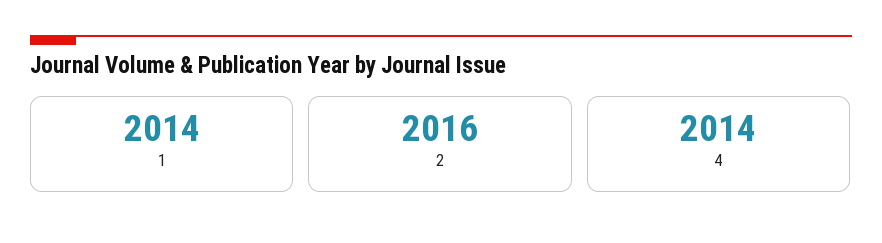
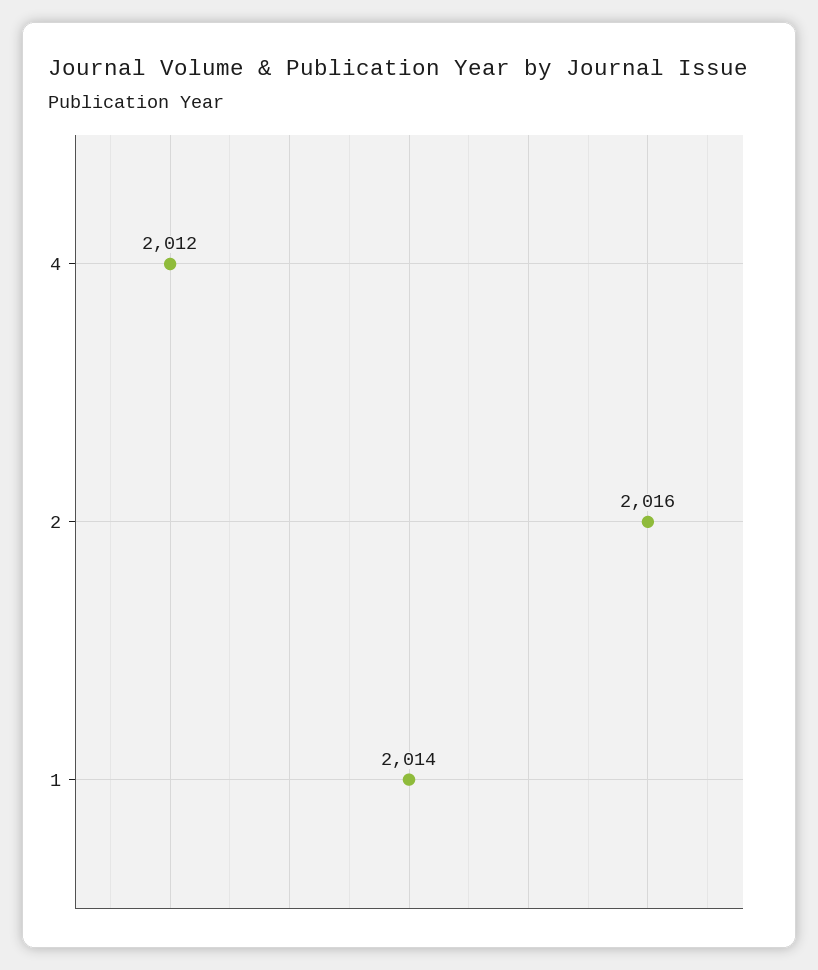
4: 2014 -> 2012

